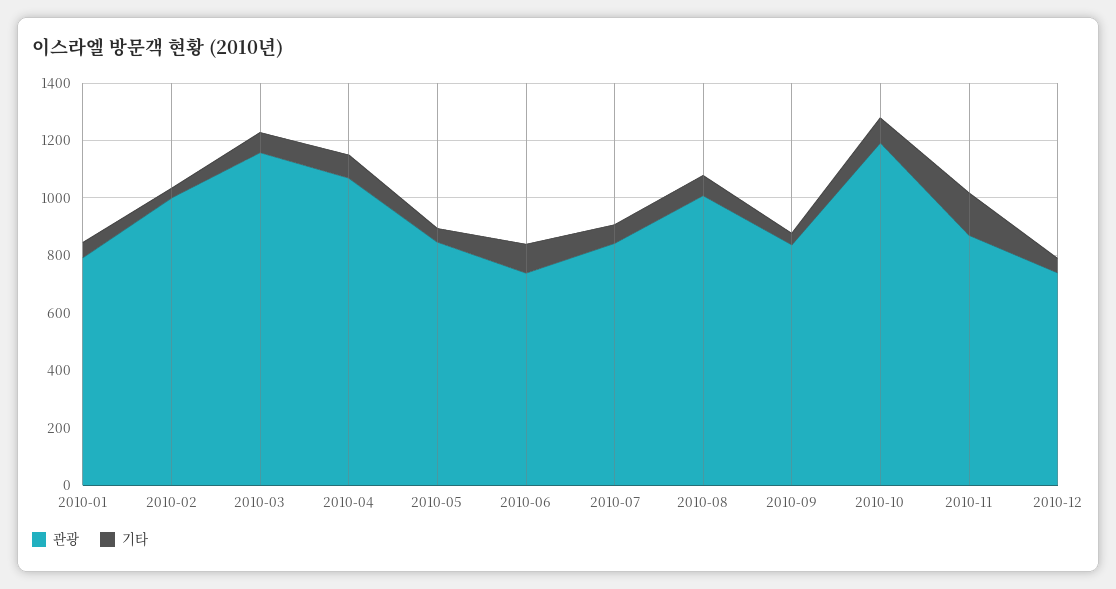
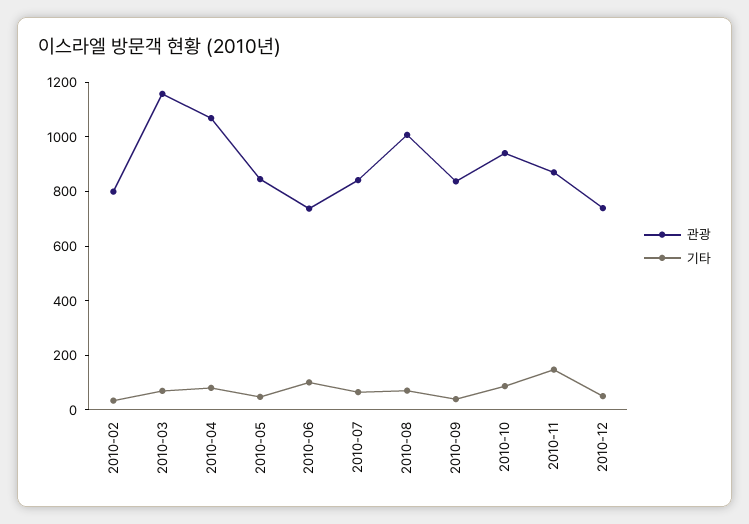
관광, 2010-01: 800 -> none
기타, 2010-01: 50 -> none
관광, 2010-02: 1000 -> 800
관광, 2010-10: 1200 -> 950

